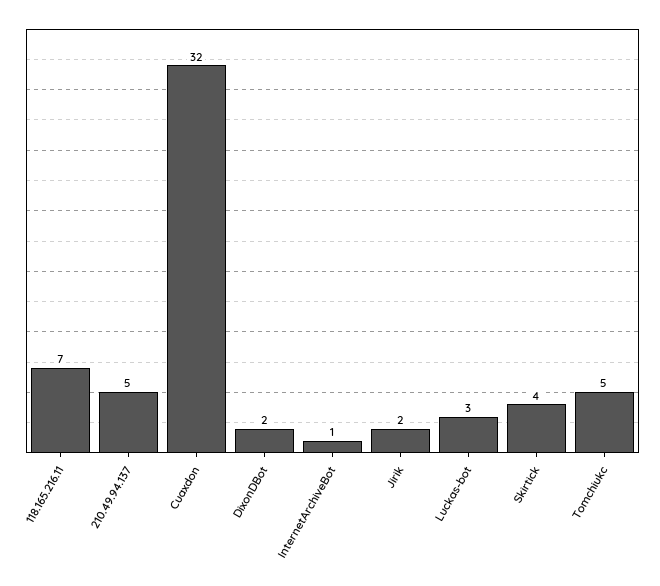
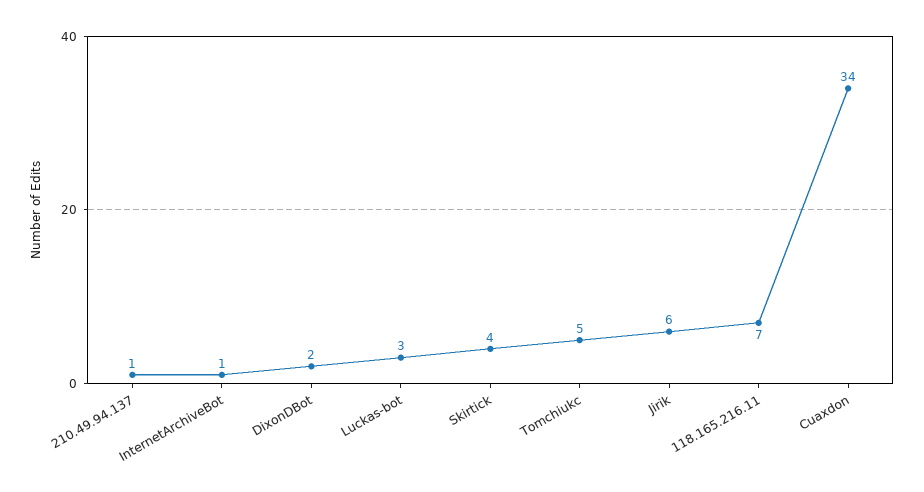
210.49.94.137: 5 -> 1
Cuaxdon: 32 -> 34
Jirik: 2 -> 6

